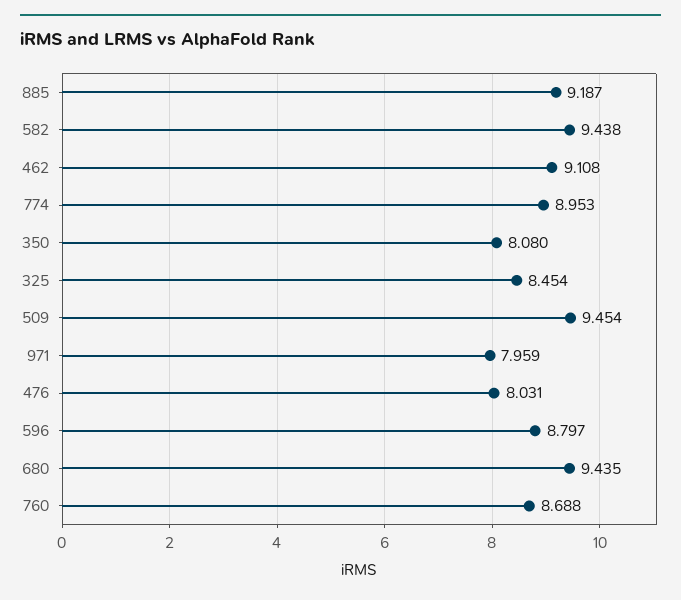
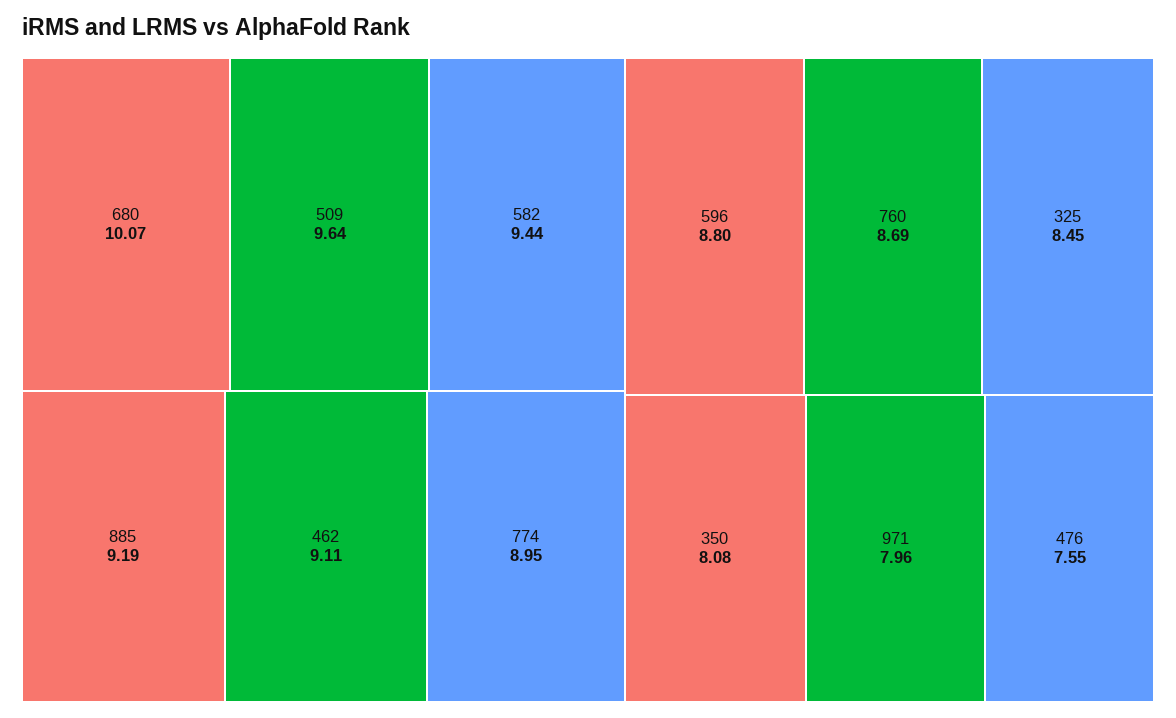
509: 9.454 -> 9.64
476: 8.031 -> 7.55
680: 9.435 -> 10.07

